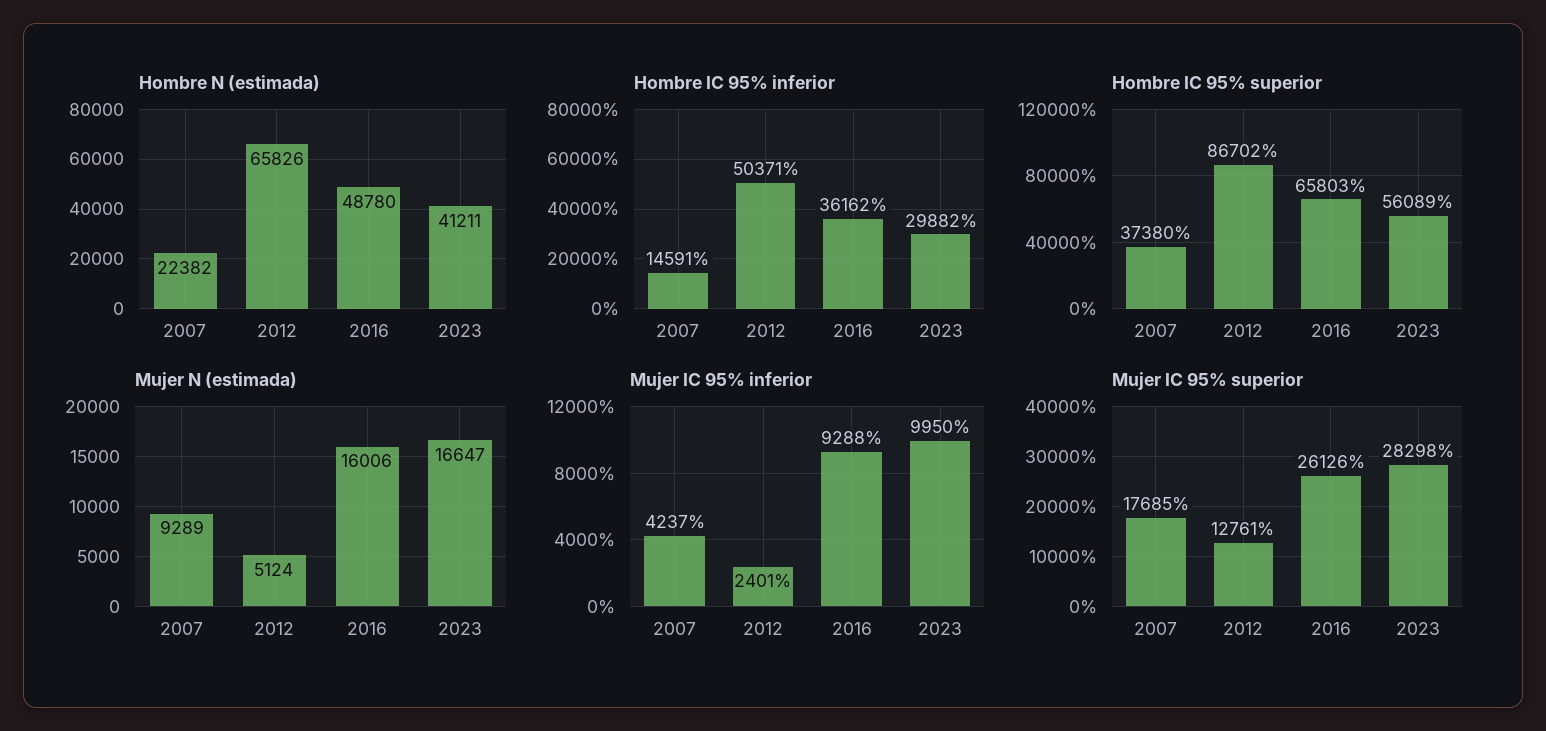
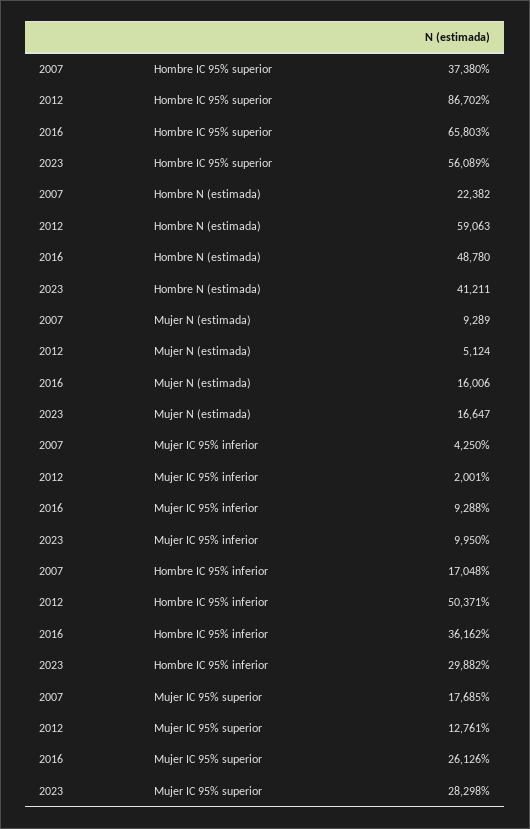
Hombre N (estimada), 2012: 65826 -> 59063
Hombre IC 95% inferior, 2007: 14591 -> 17048
Mujer IC 95% inferior, 2007: 4237 -> 4250
Mujer IC 95% inferior, 2012: 2401 -> 2001

